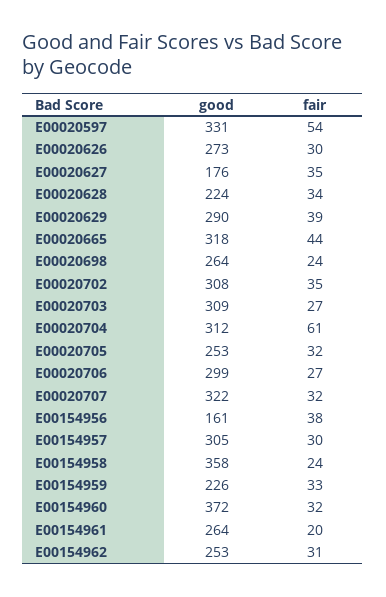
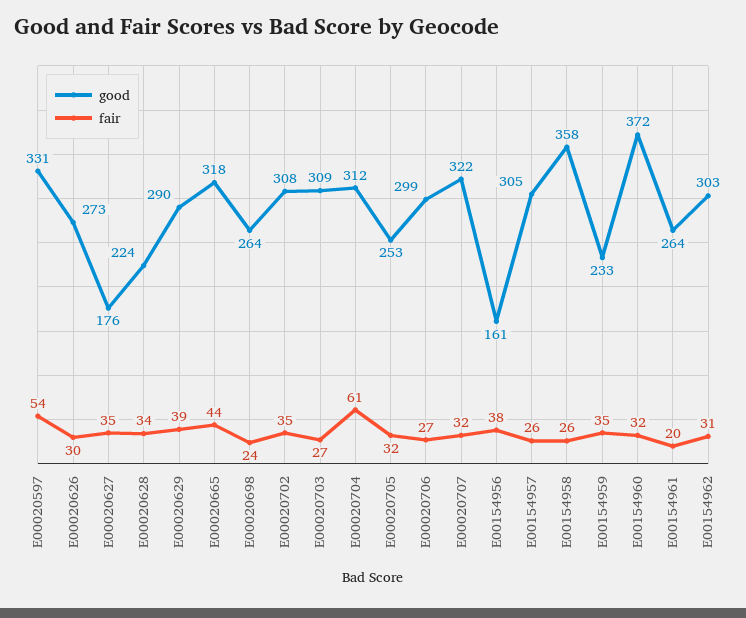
fair, E00154957: 30 -> 26
fair, E00154958: 24 -> 26
good, E00154959: 226 -> 233
fair, E00154959: 33 -> 35
good, E00154962: 253 -> 303

